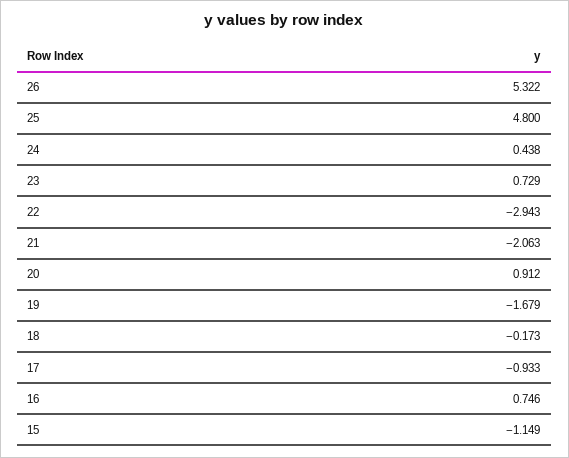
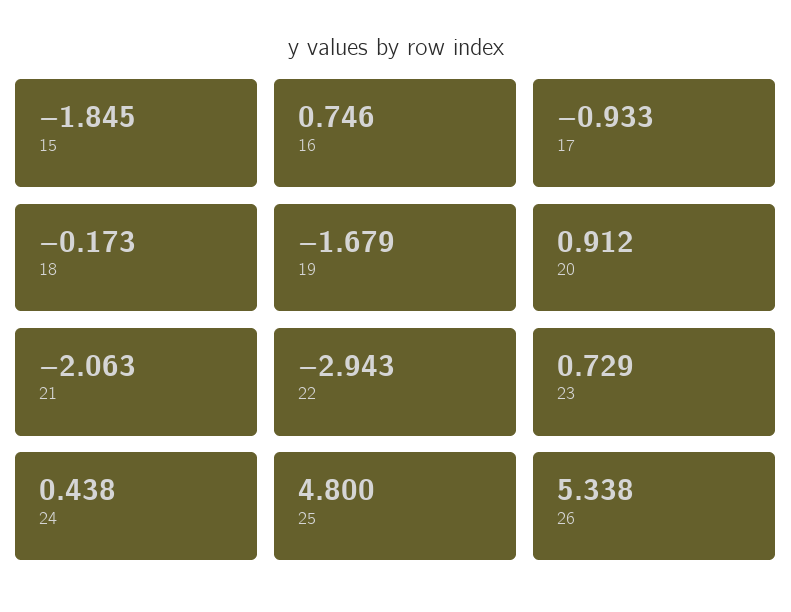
26: 5.322 -> 5.338
15: -1.149 -> -1.845

